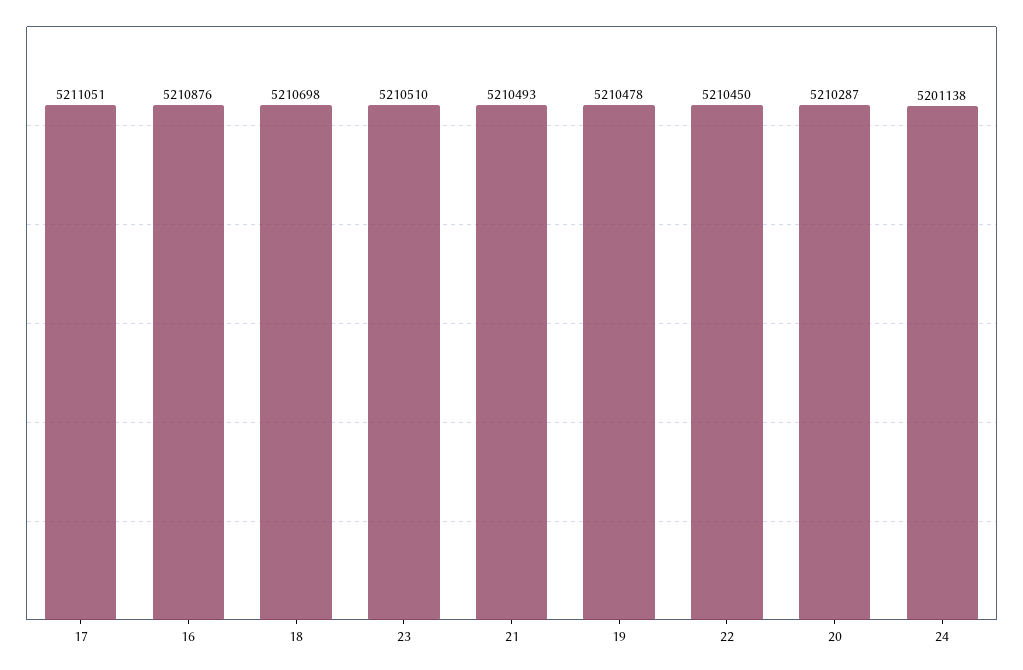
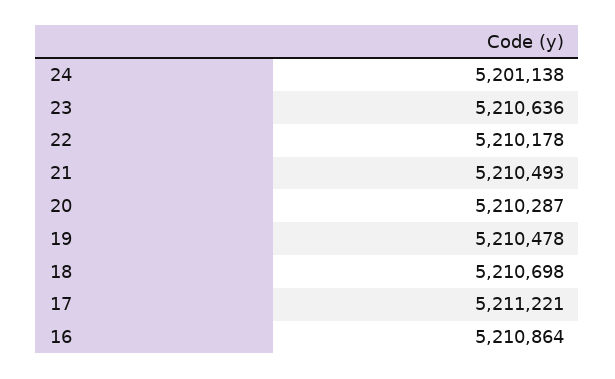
17: 5211051 -> 5211221
16: 5210876 -> 5210864
23: 5210510 -> 5210636
22: 5210450 -> 5210178

